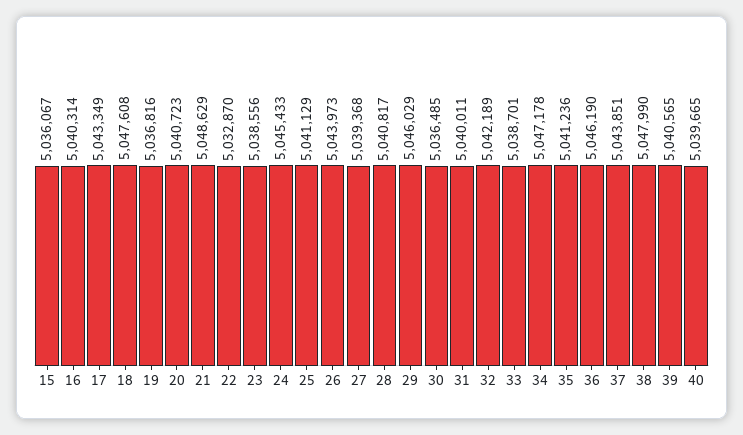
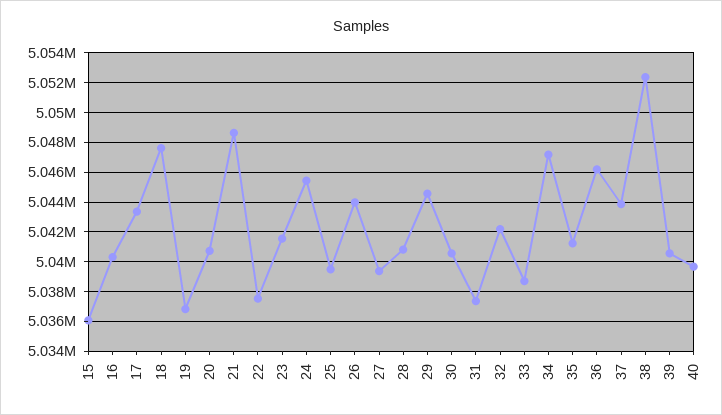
22: 5032870 -> 5037500
23: 5038556 -> 5041500
25: 5041129 -> 5039500
29: 5046029 -> 5044500
30: 5036485 -> 5040500
31: 5040011 -> 5037500
38: 5047990 -> 5052500

